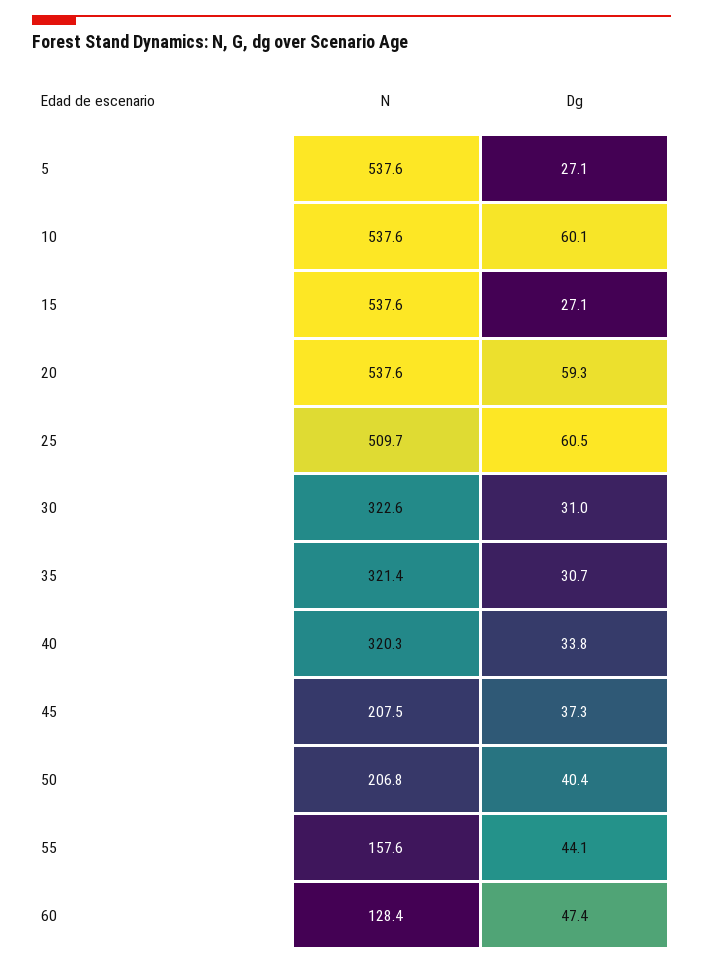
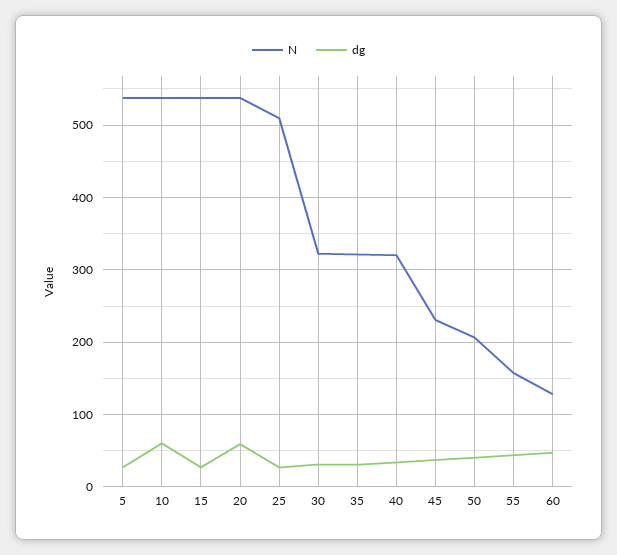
Dg, 25: 60.5 -> 30
N, 45: 207.5 -> 230

